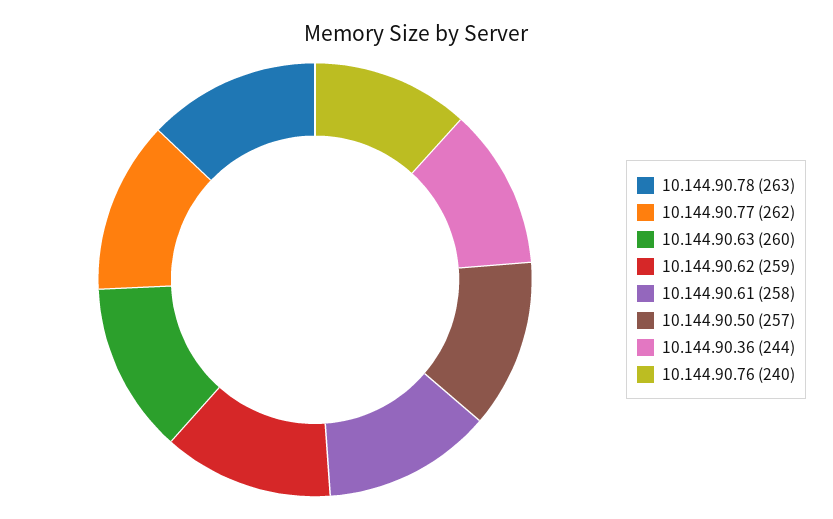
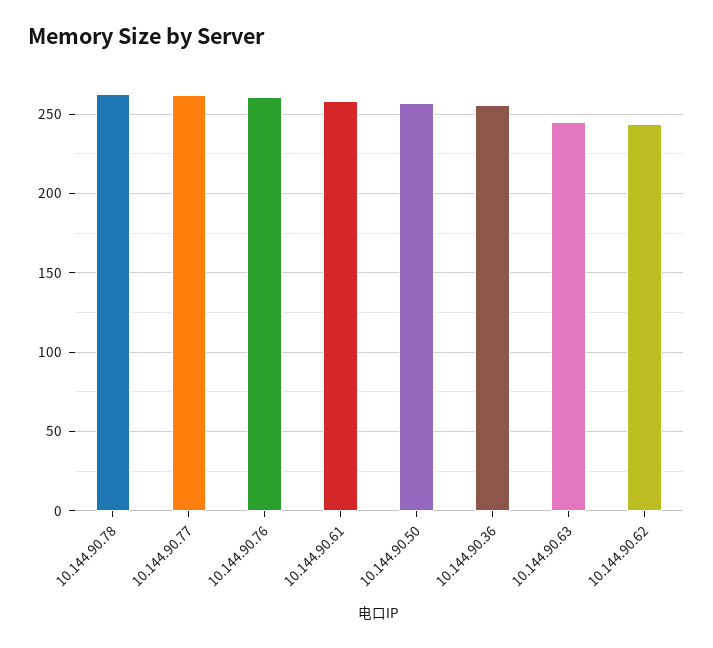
10.144.90.63: 260 -> 245
10.144.90.62: 259 -> 245
10.144.90.36: 244 -> 255
10.144.90.76: 240 -> 260

